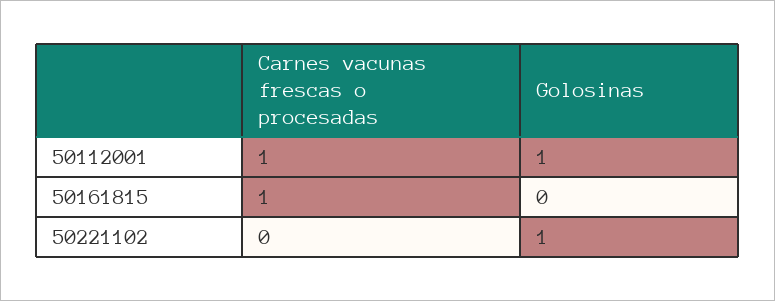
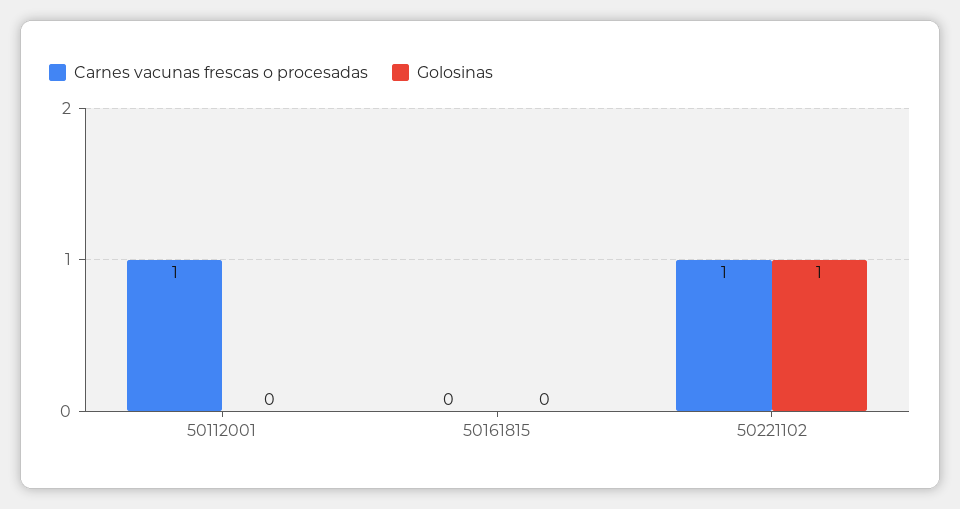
Golosinas, 50112001: 1 -> 0
Carnes vacunas frescas o procesadas, 50161815: 1 -> 0
Carnes vacunas frescas o procesadas, 50221102: 0 -> 1

